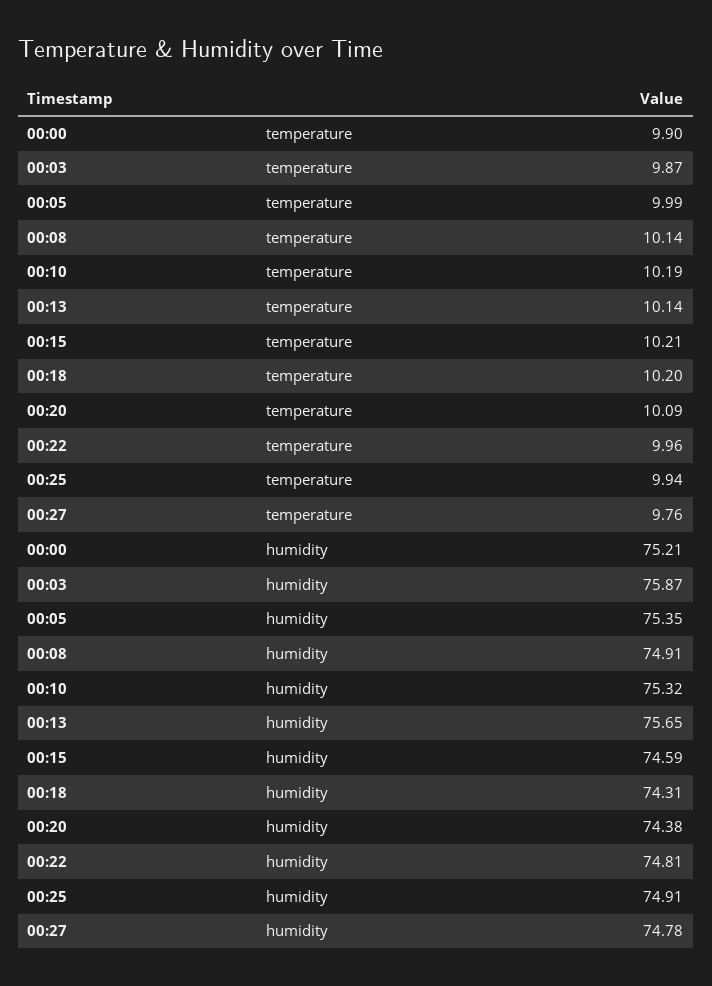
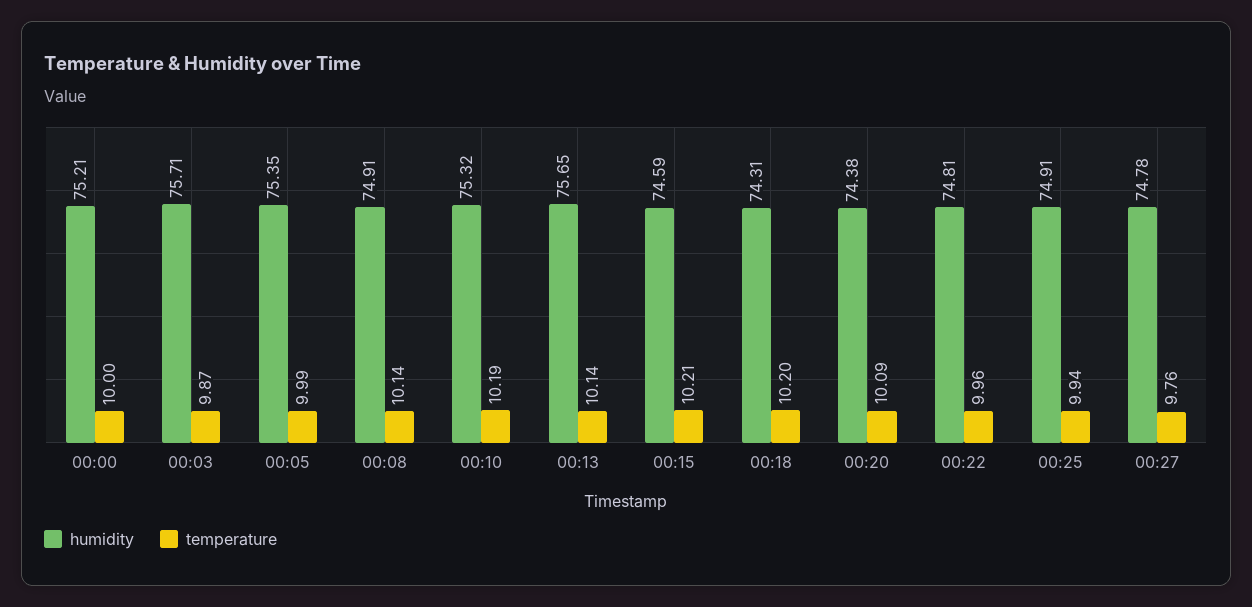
temperature, 00:00: 9.9 -> 10
humidity, 00:03: 75.87 -> 75.71

